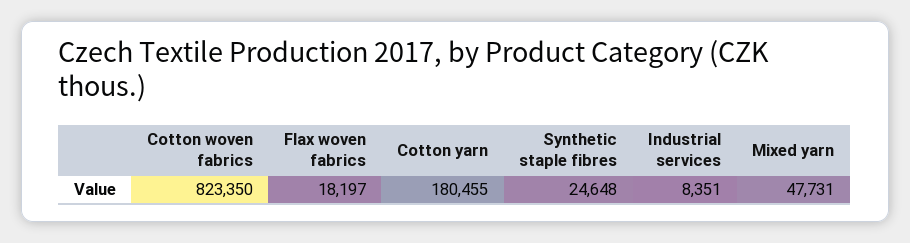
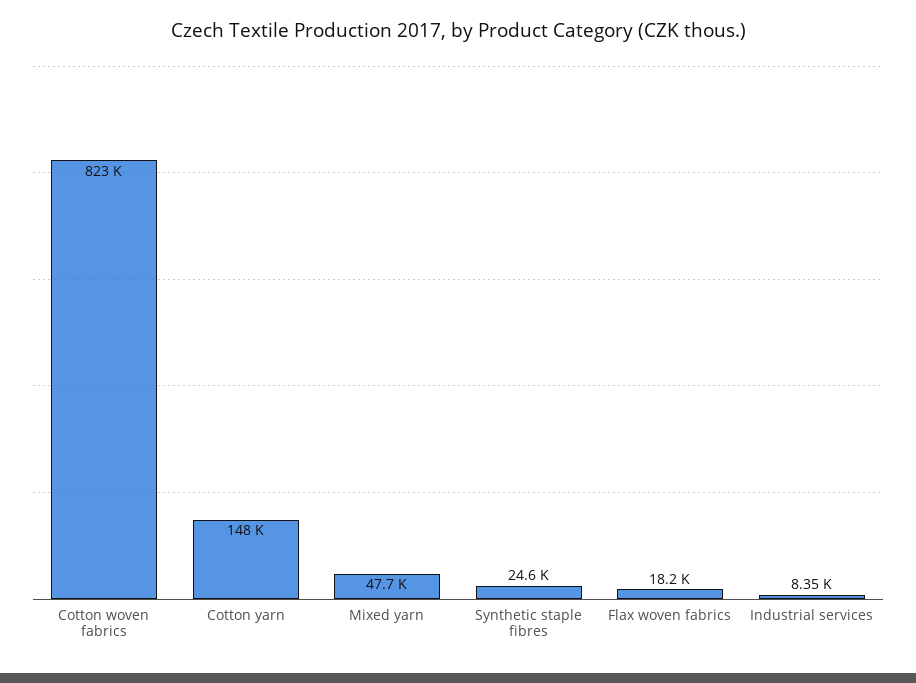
Cotton yarn: 180455 -> 148000

